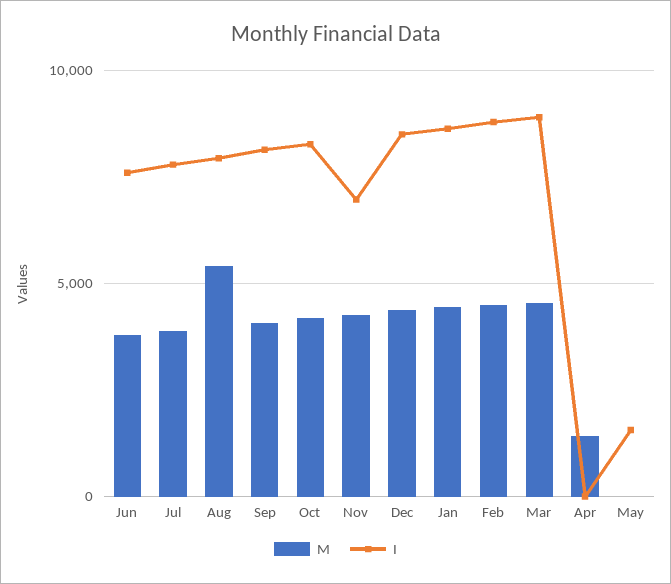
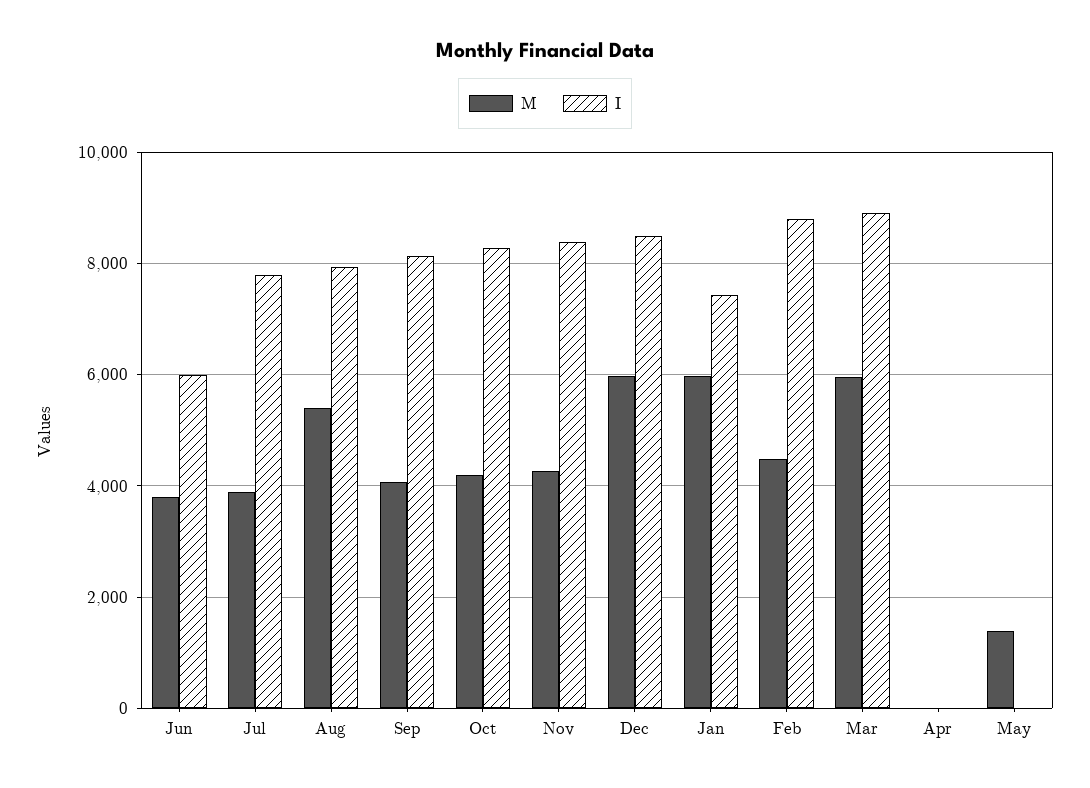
I, Jun: 7500 -> 6000
I, Nov: 7000 -> 8400
M, Dec: 4500 -> 6000
M, Jan: 4500 -> 6000
I, Jan: 8500 -> 7400
M, Mar: 4500 -> 6000
M, Apr: 1500 -> 0
M, May: 0 -> 1400
I, May: 1500 -> 0

